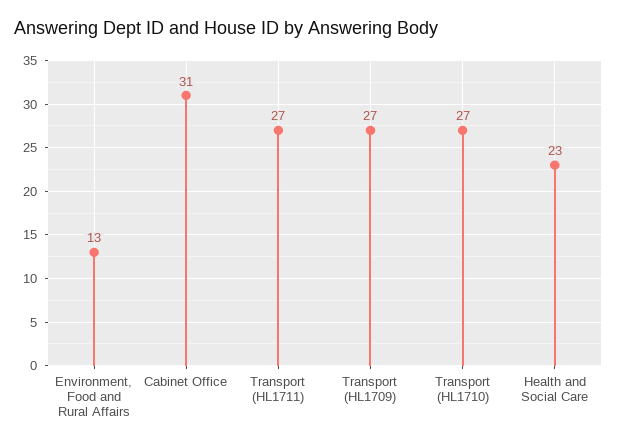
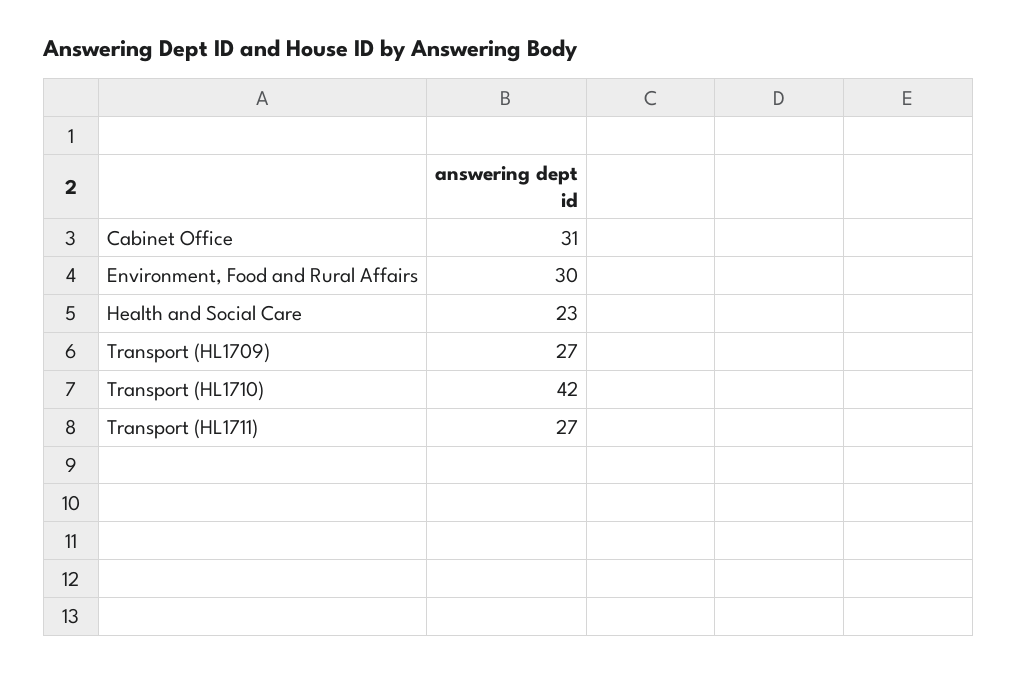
Environment, Food and Rural Affairs: 13 -> 30
Transport (HL1710): 27 -> 42

